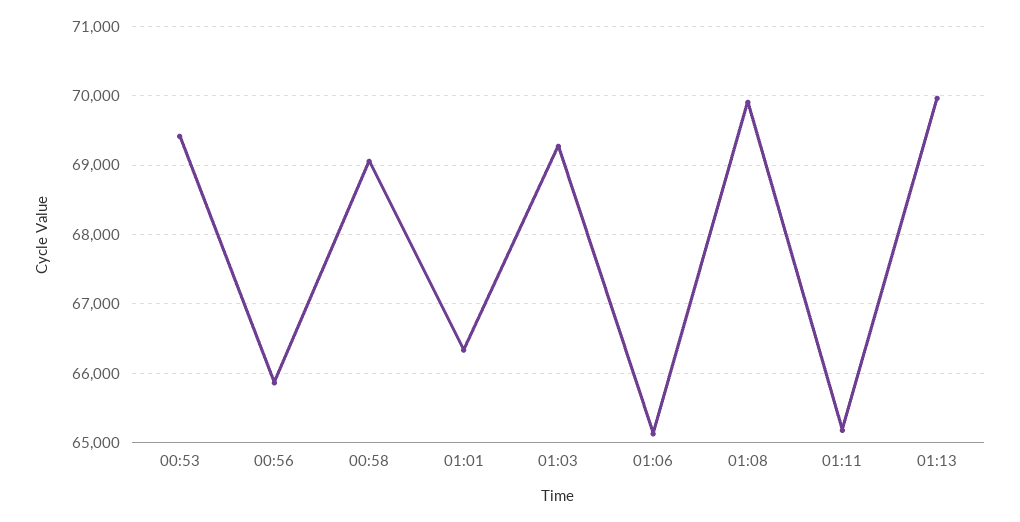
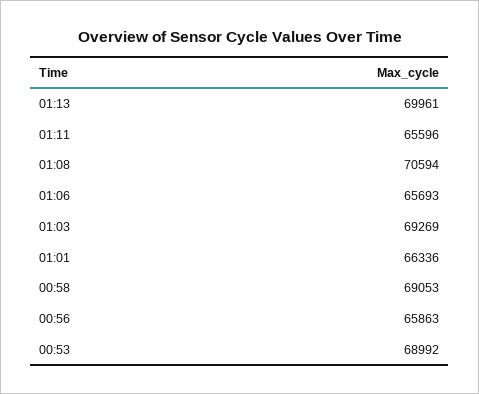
00:53: 69400 -> 68992
01:06: 65100 -> 65693
01:08: 69900 -> 70594
01:11: 65200 -> 65596

